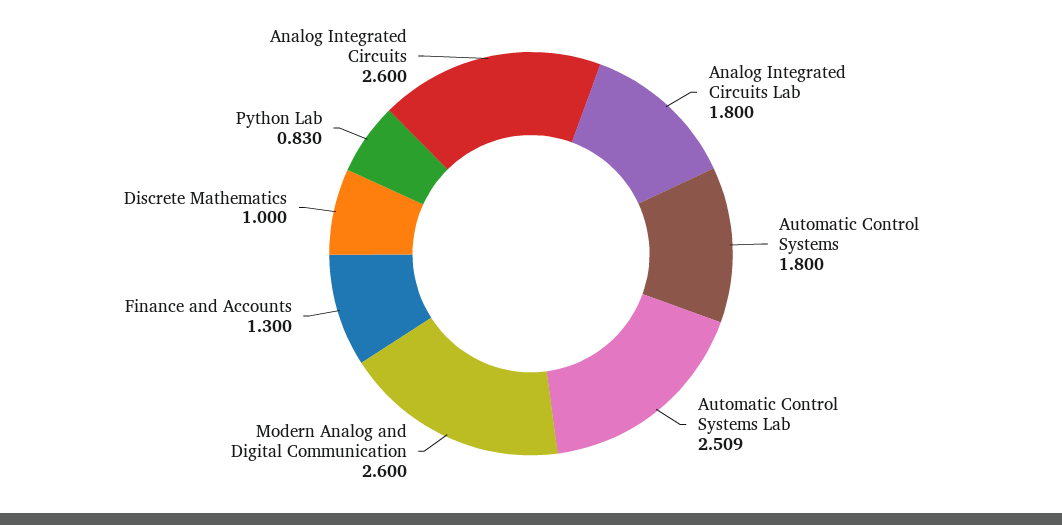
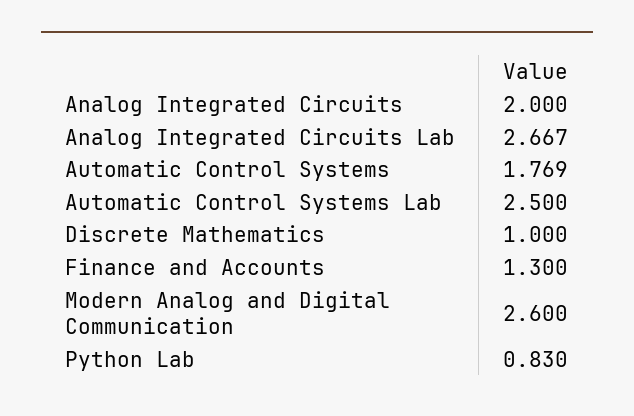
Analog Integrated Circuits Lab: 1.8 -> 2.667
Automatic Control Systems: 1.8 -> 1.769
Automatic Control Systems Lab: 2.509 -> 2.5
Analog Integrated Circuits: 2.6 -> 2

